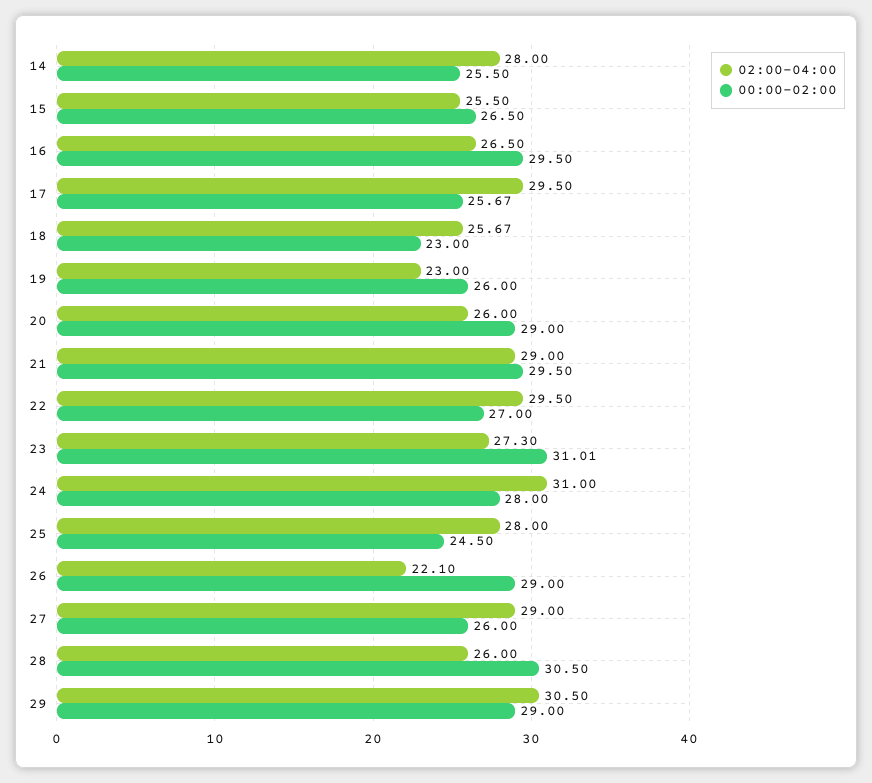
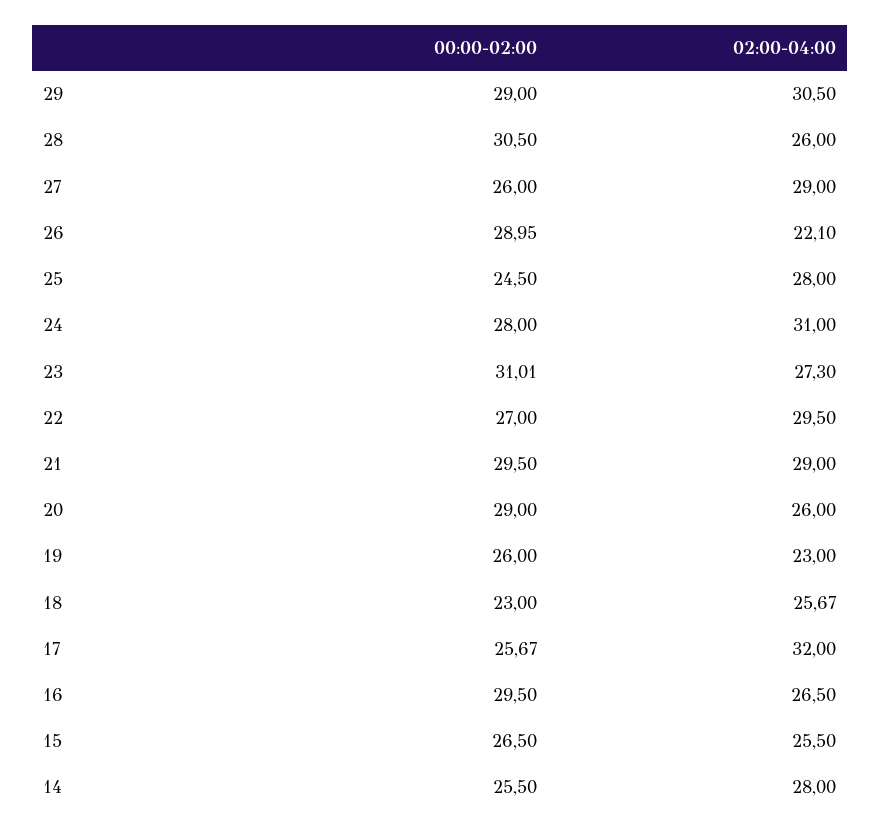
02:00-04:00, 17: 29.5 -> 32
00:00-02:00, 26: 29 -> 28.95

